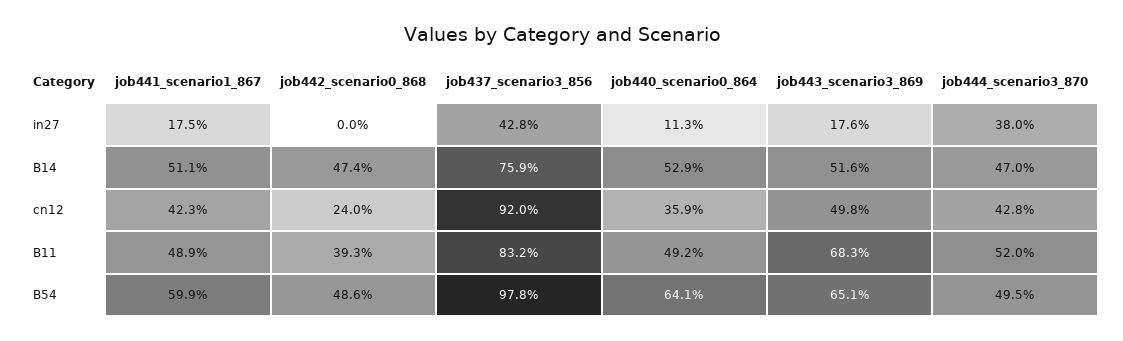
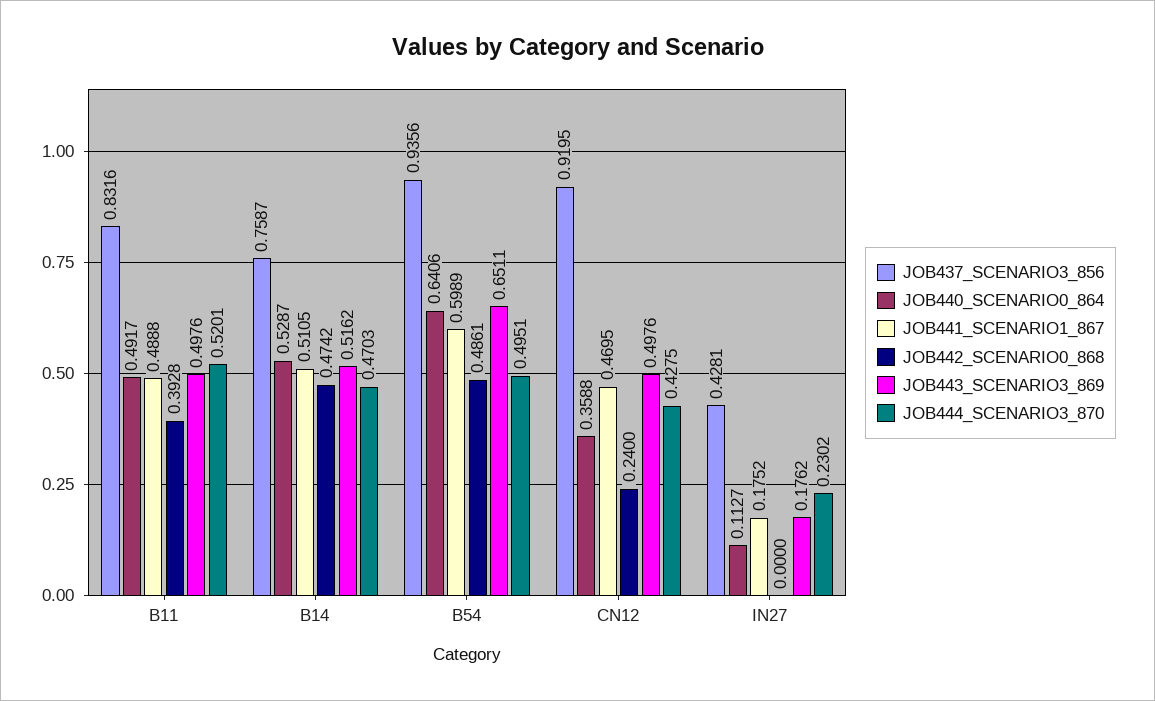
job444_scenario3_870, in27: 0.38 -> 0.2302
job441_scenario1_867, cn12: 0.423 -> 0.4695
job443_scenario3_869, B11: 0.683 -> 0.4976
job437_scenario3_856, B54: 0.978 -> 0.9356

